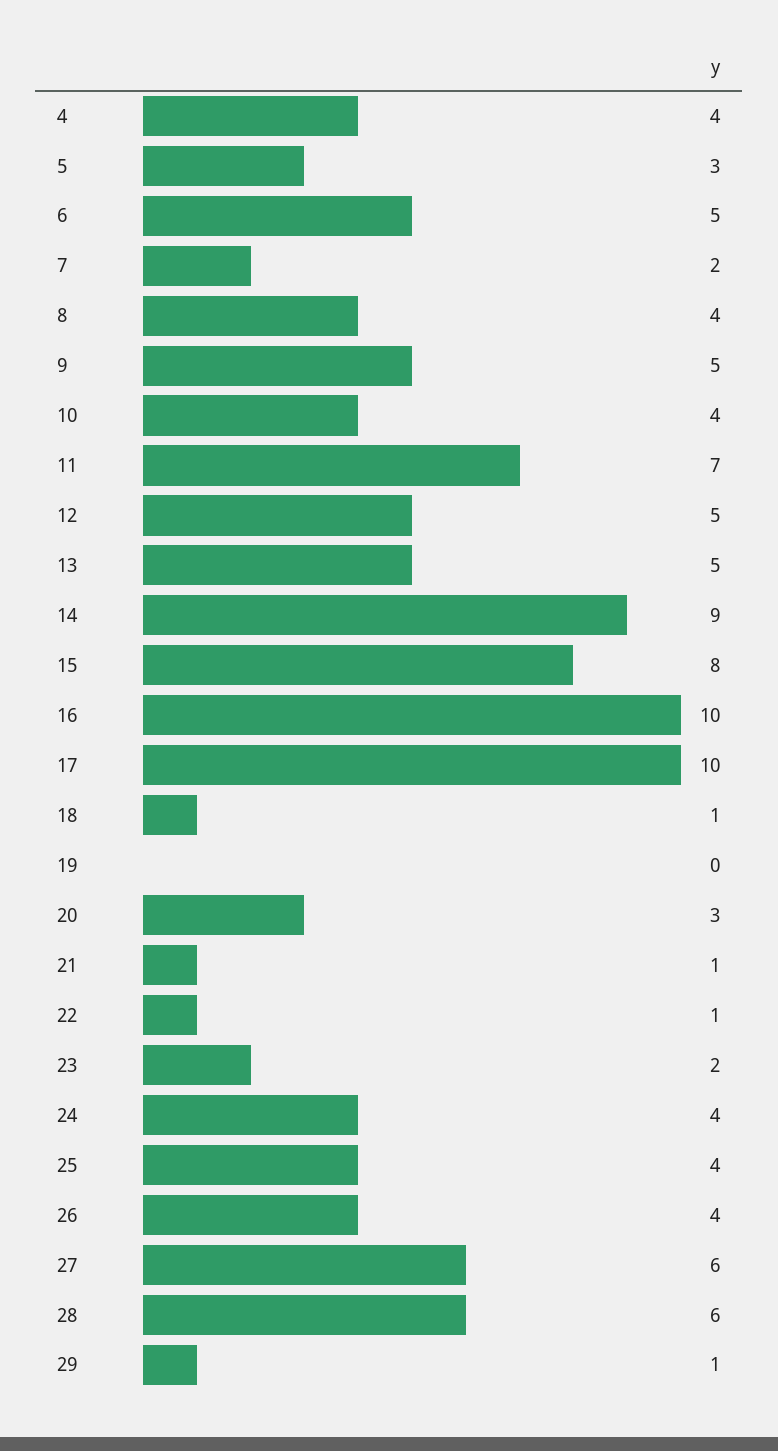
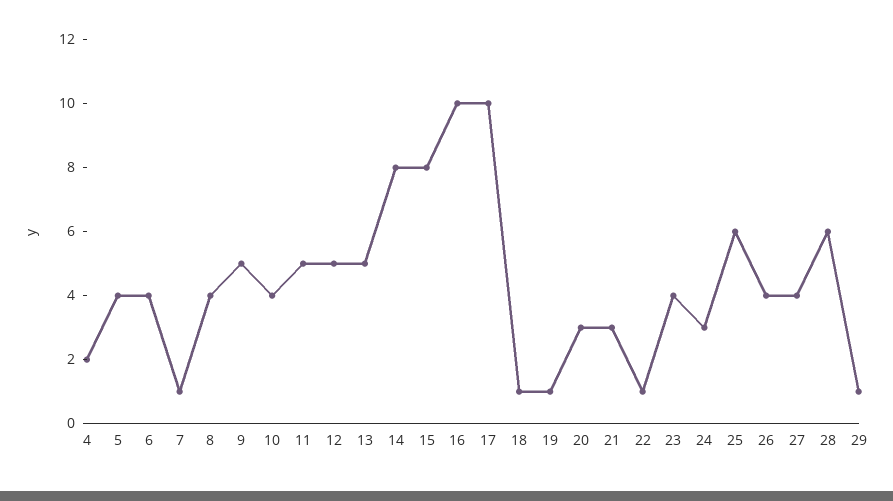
4: 4 -> 2
5: 3 -> 4
6: 5 -> 4
7: 2 -> 1
11: 7 -> 5
14: 9 -> 8
19: 0 -> 1
21: 1 -> 3
23: 2 -> 4
24: 4 -> 3
25: 4 -> 6
27: 6 -> 4

